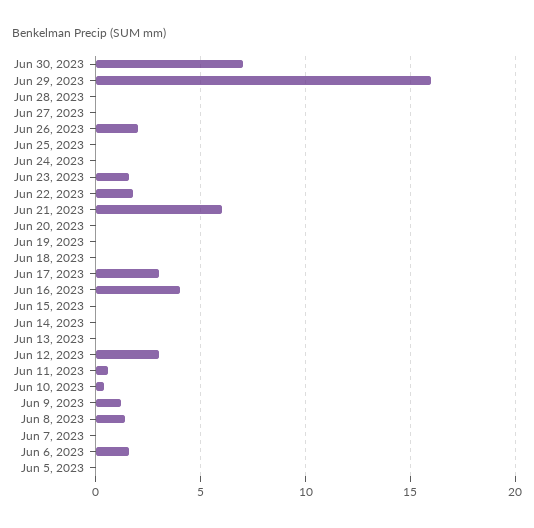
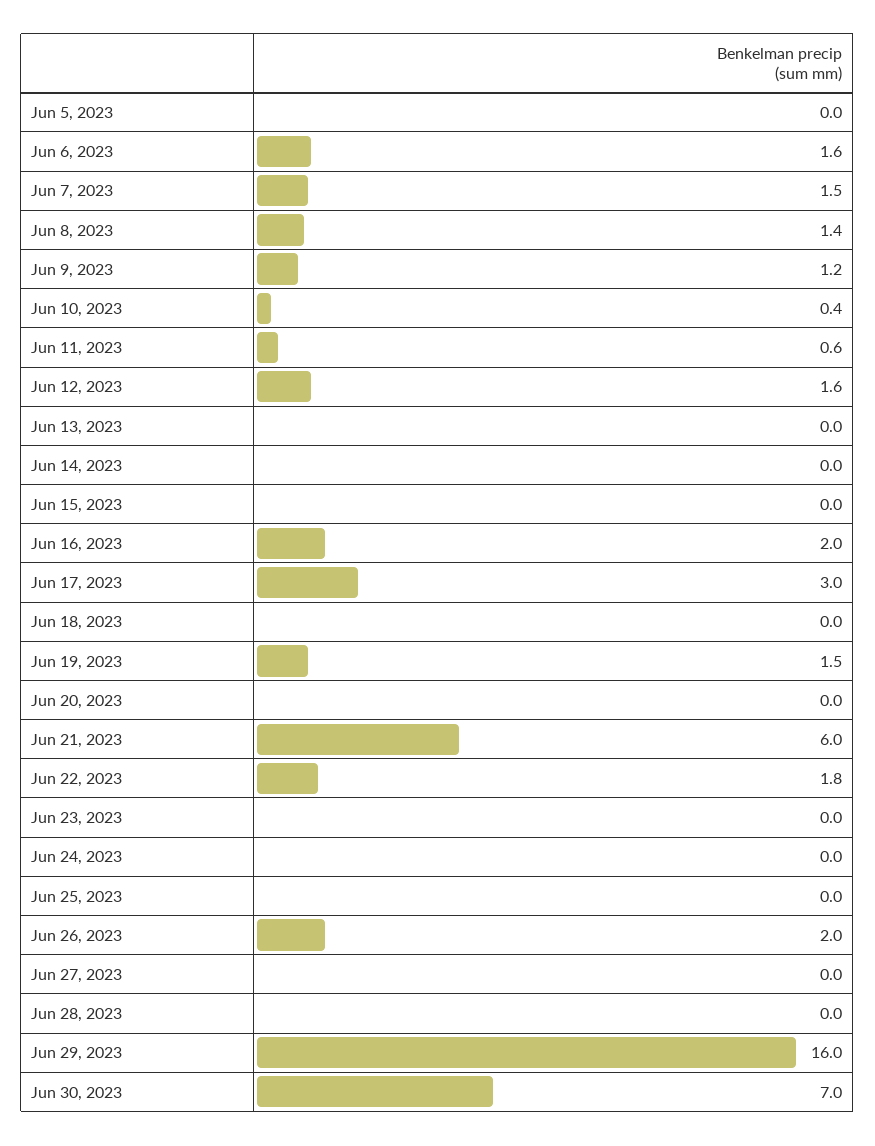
Jun 23, 2023: 1.5 -> 0
Jun 19, 2023: 0 -> 1.5
Jun 16, 2023: 4 -> 2
Jun 12, 2023: 3 -> 1.6
Jun 7, 2023: 0 -> 1.5

